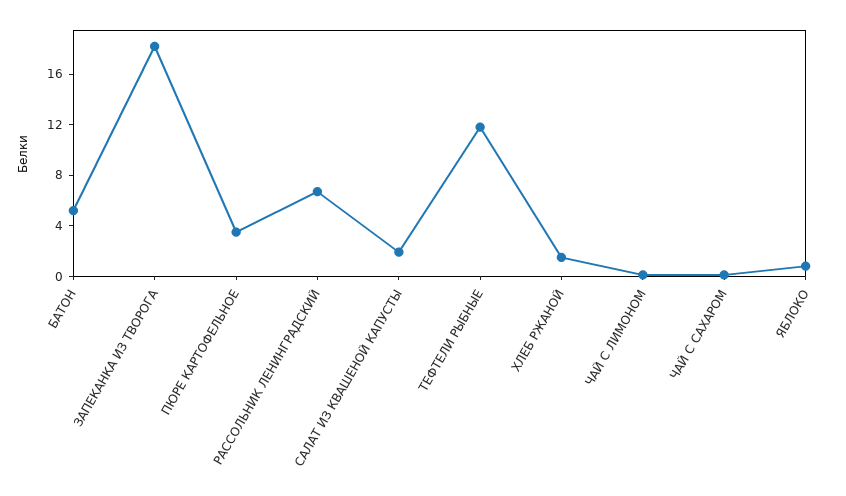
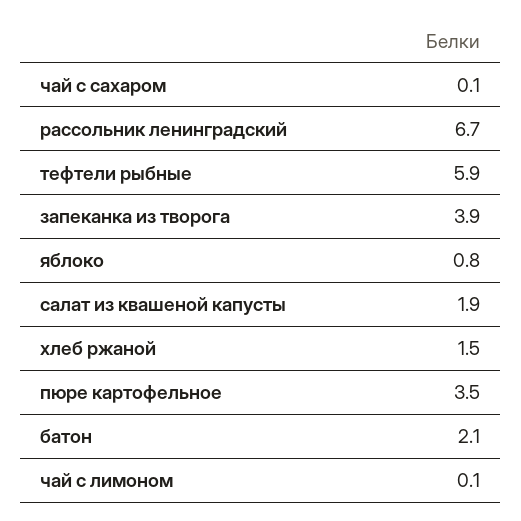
БАТОН: 5 -> 2.1
ЗАПЕКАНКА ИЗ ТВОРОГА: 18 -> 3.9
ТЕФТЕЛИ РЫБНЫЕ: 12 -> 5.9

